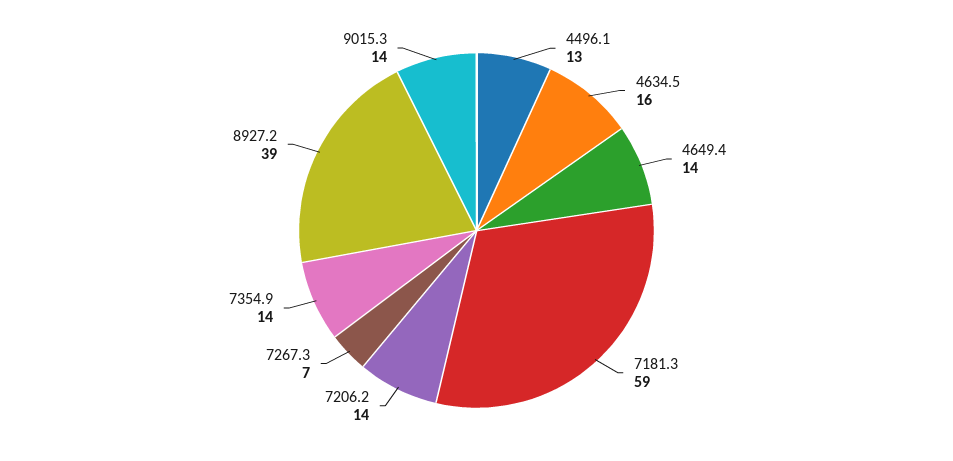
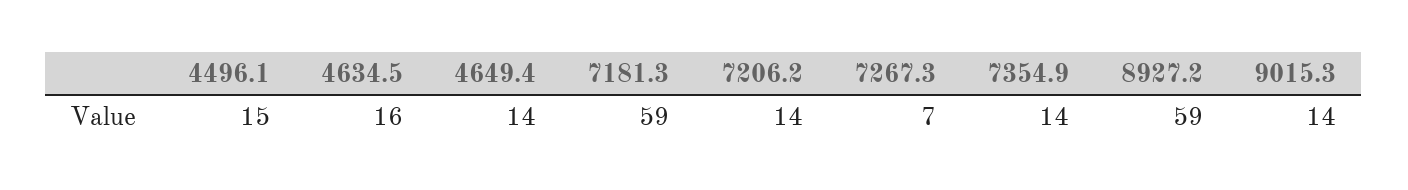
4496.1: 13 -> 15
8927.2: 39 -> 59

